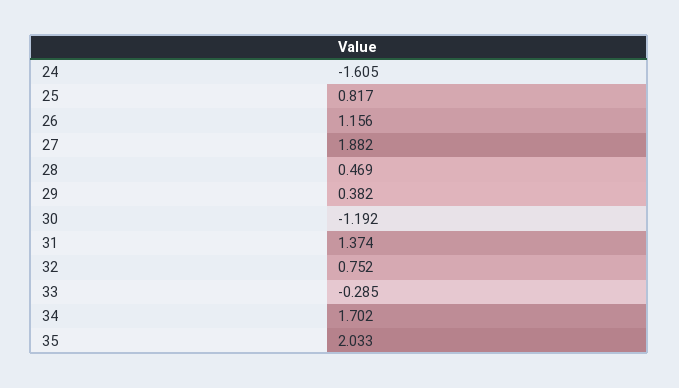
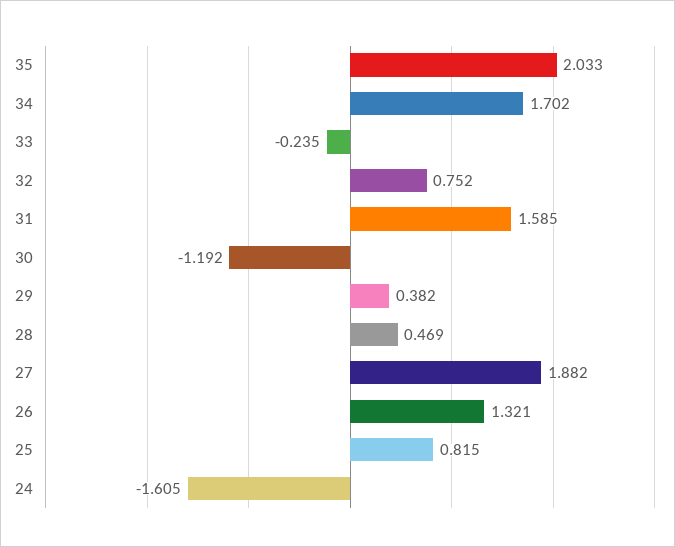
25: 0.817 -> 0.815
26: 1.156 -> 1.321
31: 1.374 -> 1.585
33: -0.285 -> -0.235

